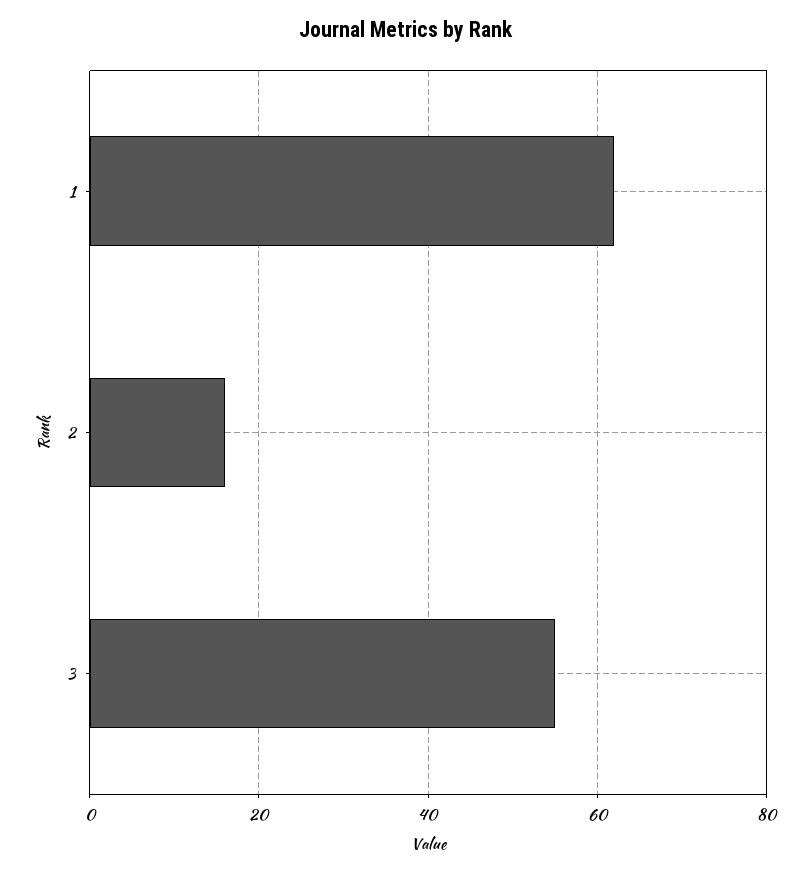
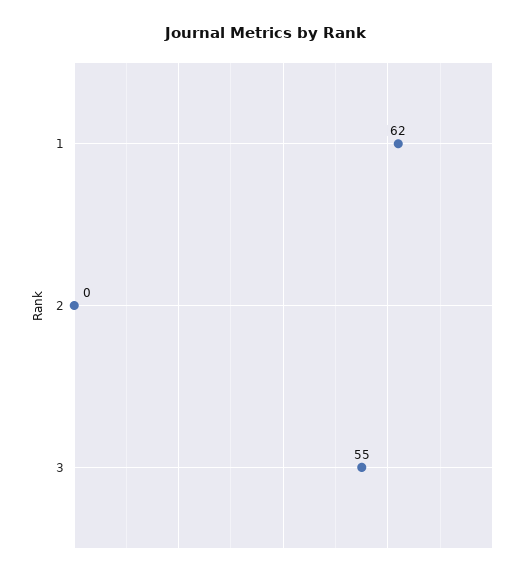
2: 15 -> 0

